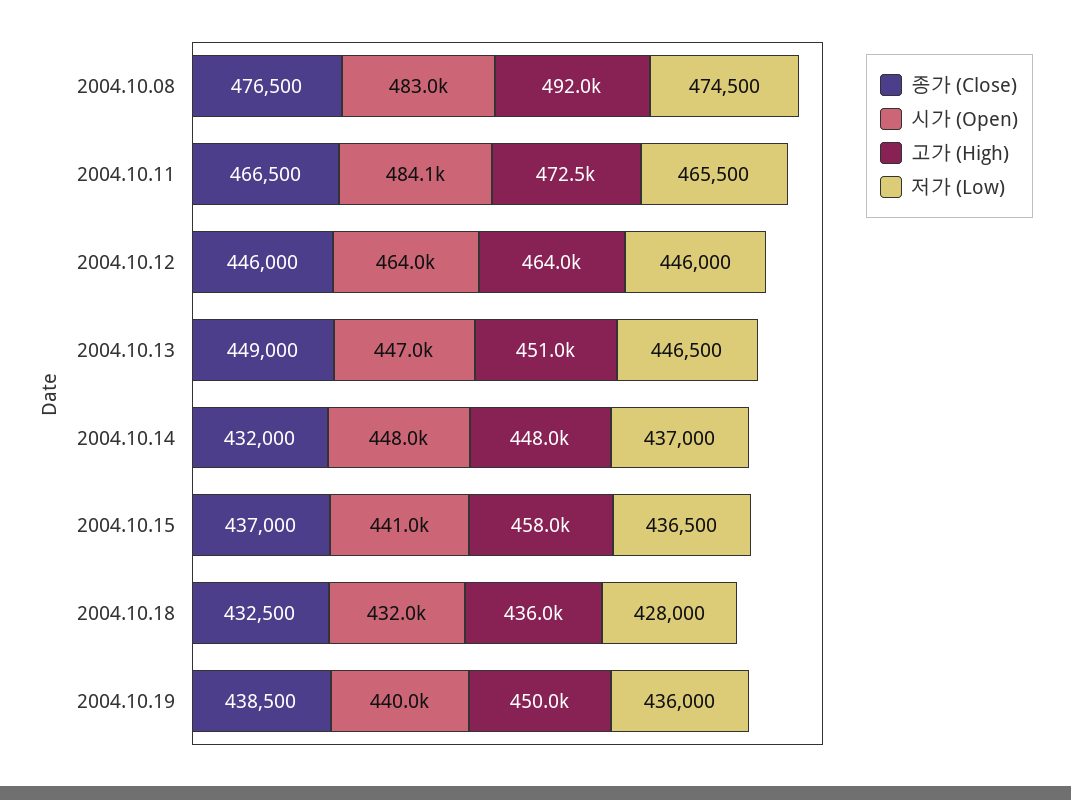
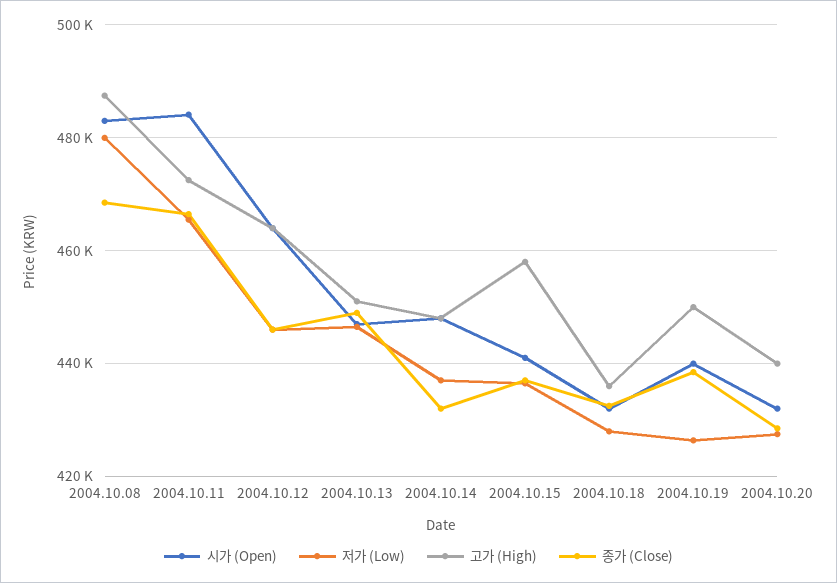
종가 (Close), 2004.10.08: 476500 -> 468000
고가 (High), 2004.10.08: 492000 -> 488000
저가 (Low), 2004.10.08: 474500 -> 480000
저가 (Low), 2004.10.19: 436000 -> 426000
시가 (Open), 2004.10.20: none -> 432000
저가 (Low), 2004.10.20: none -> 428000
고가 (High), 2004.10.20: none -> 440000
종가 (Close), 2004.10.20: none -> 428000

